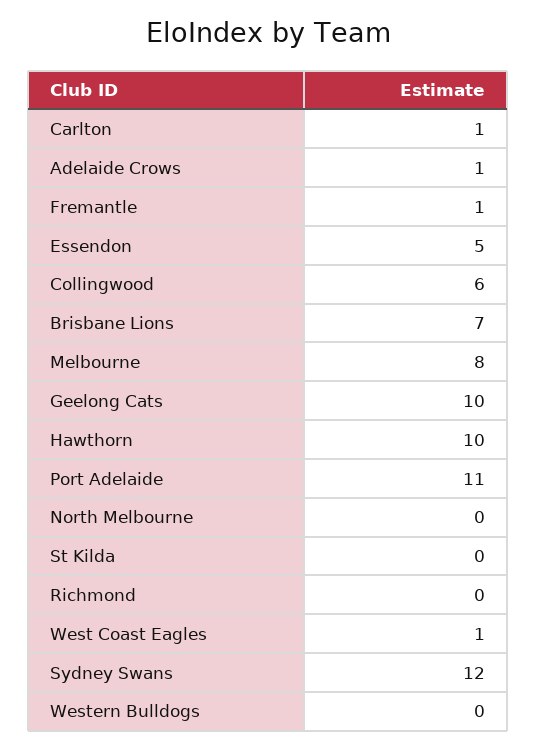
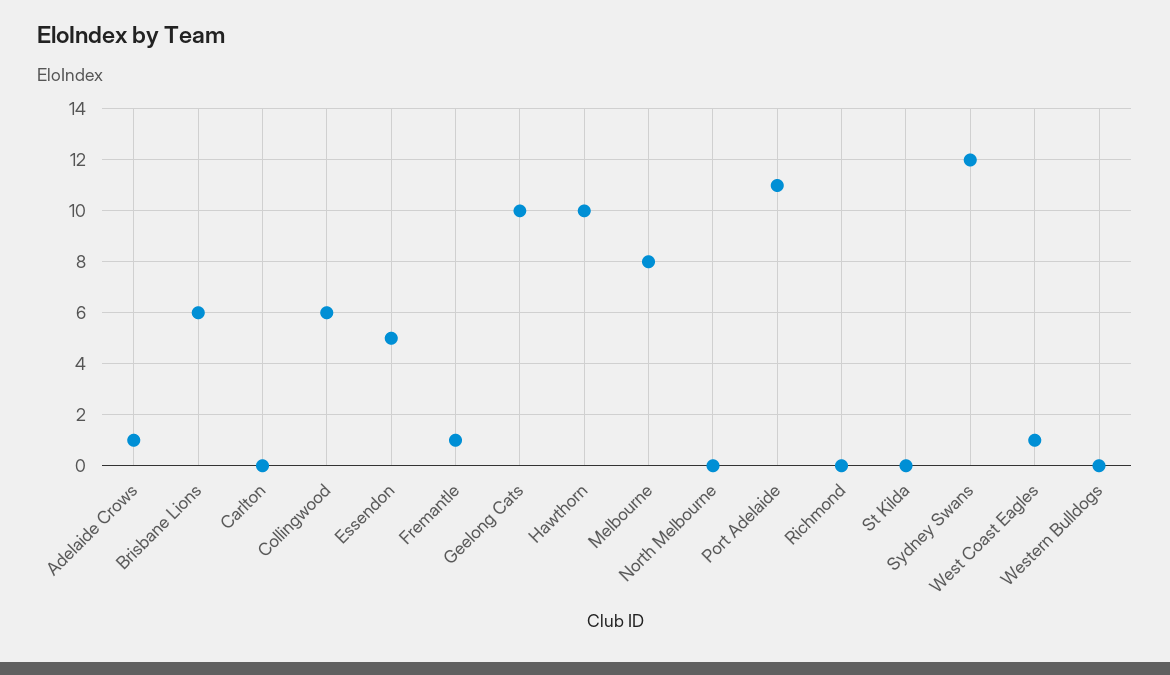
Carlton: 1 -> 0
Brisbane Lions: 7 -> 6

